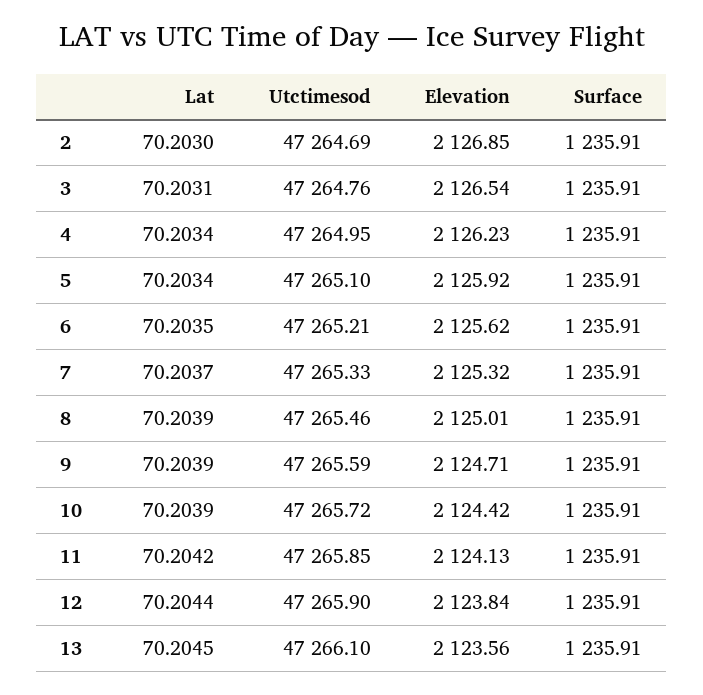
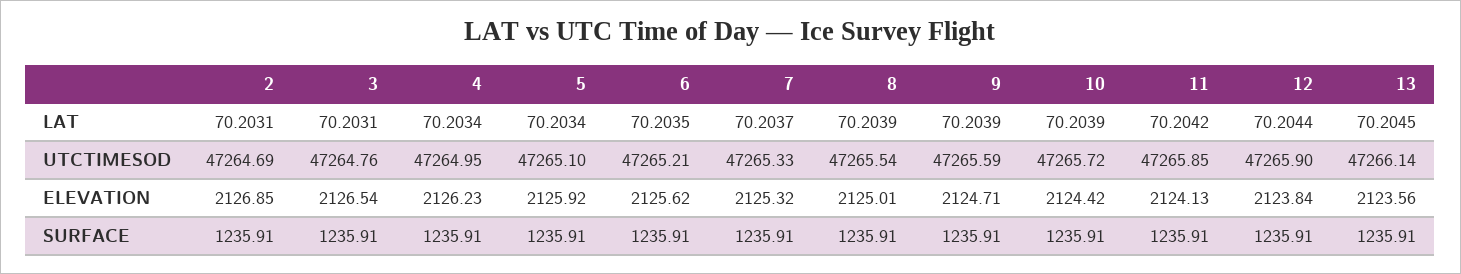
Lat, 2: 70.203 -> 70.2031
Utctimesod, 8: 47265.46 -> 47265.54
Utctimesod, 13: 47266.1 -> 47266.14

